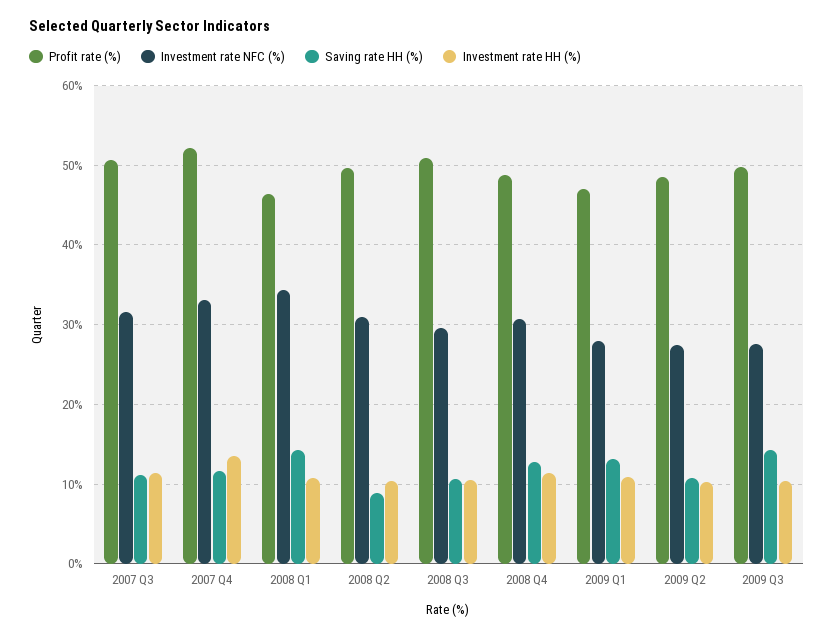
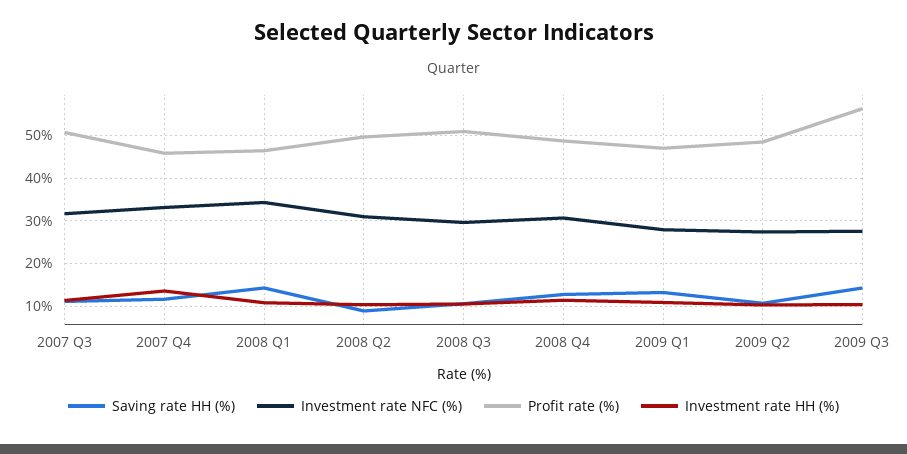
Profit rate (%), 2007 Q4: 52 -> 46
Profit rate (%), 2009 Q3: 50 -> 56

